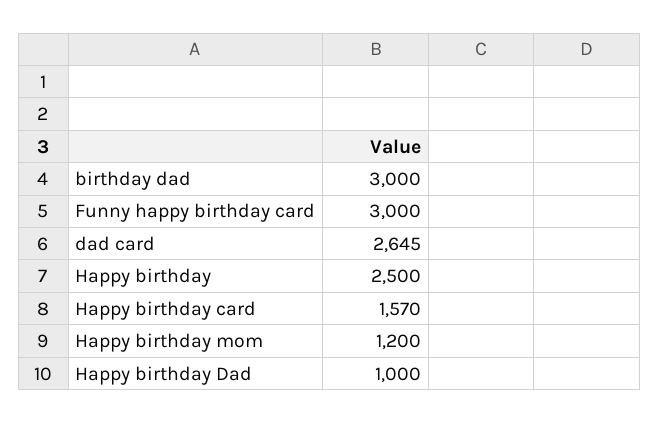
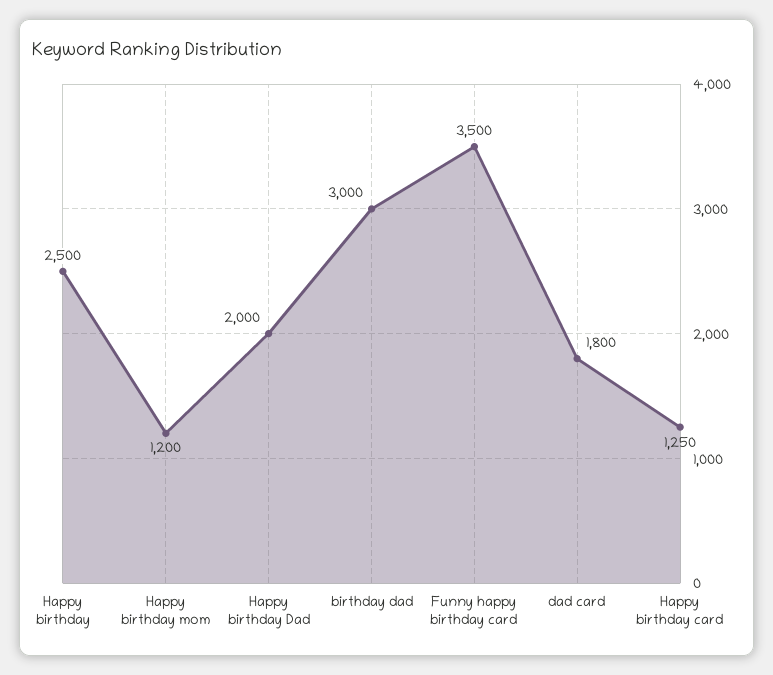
Funny happy birthday card: 3000 -> 3500
dad card: 2645 -> 1800
Happy birthday card: 1570 -> 1250
Happy birthday Dad: 1000 -> 2000

